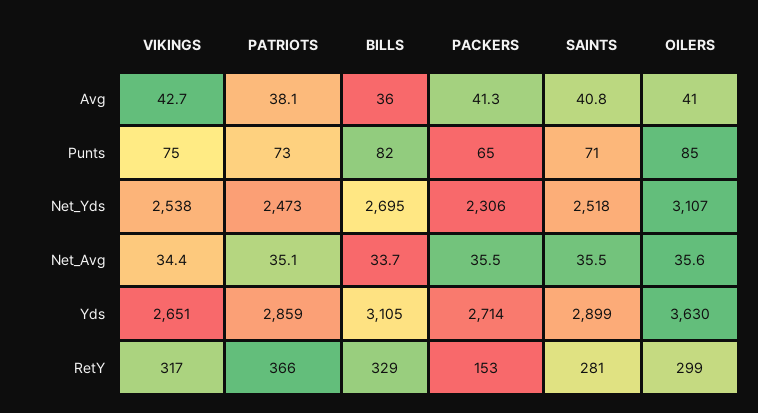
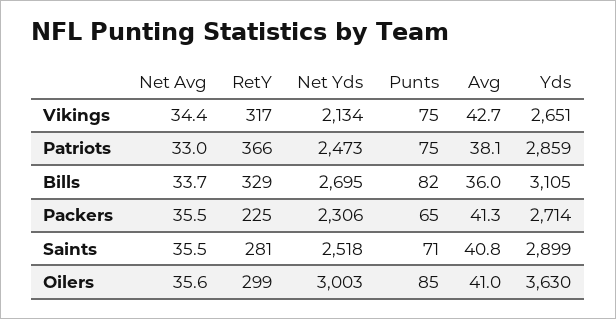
PATRIOTS, Punts: 73 -> 75
VIKINGS, Net_Yds: 2538 -> 2134
OILERS, Net_Yds: 3107 -> 3003
PATRIOTS, Net_Avg: 35.1 -> 33
PACKERS, RetY: 153 -> 225

